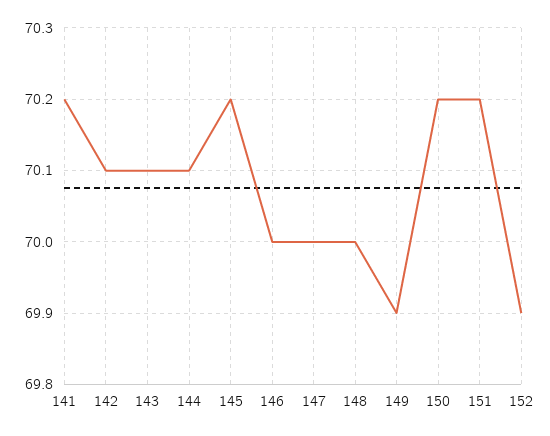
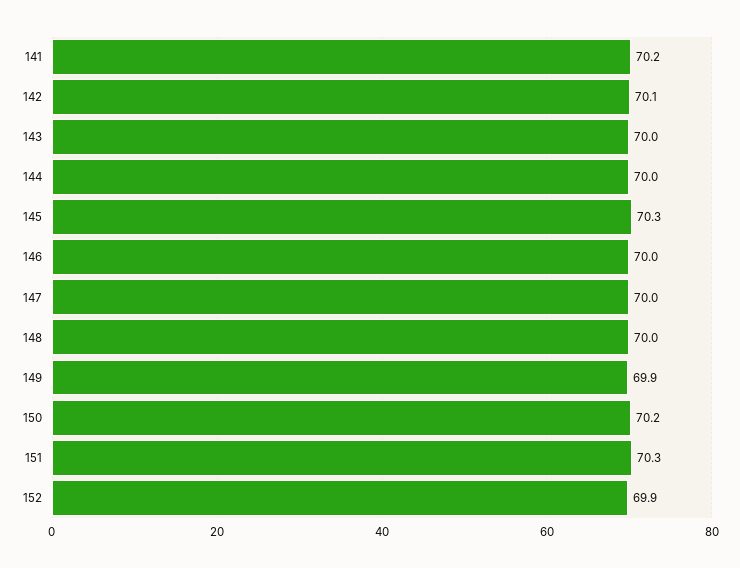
143: 70.1 -> 70
144: 70.1 -> 70
145: 70.2 -> 70.3
151: 70.2 -> 70.3

